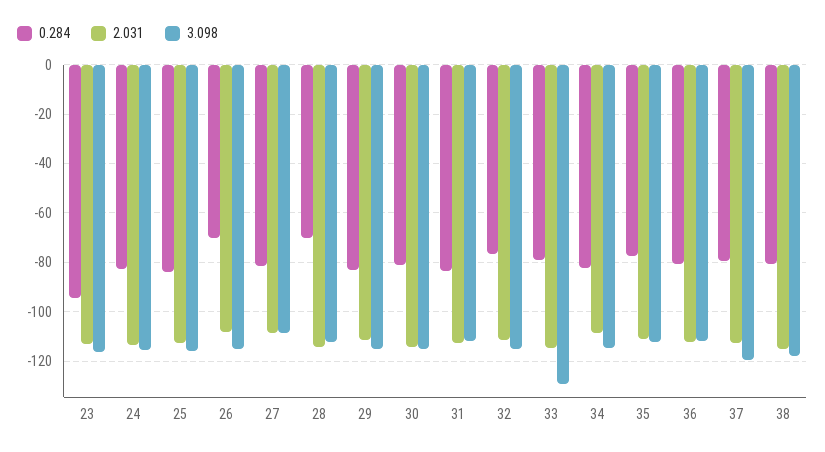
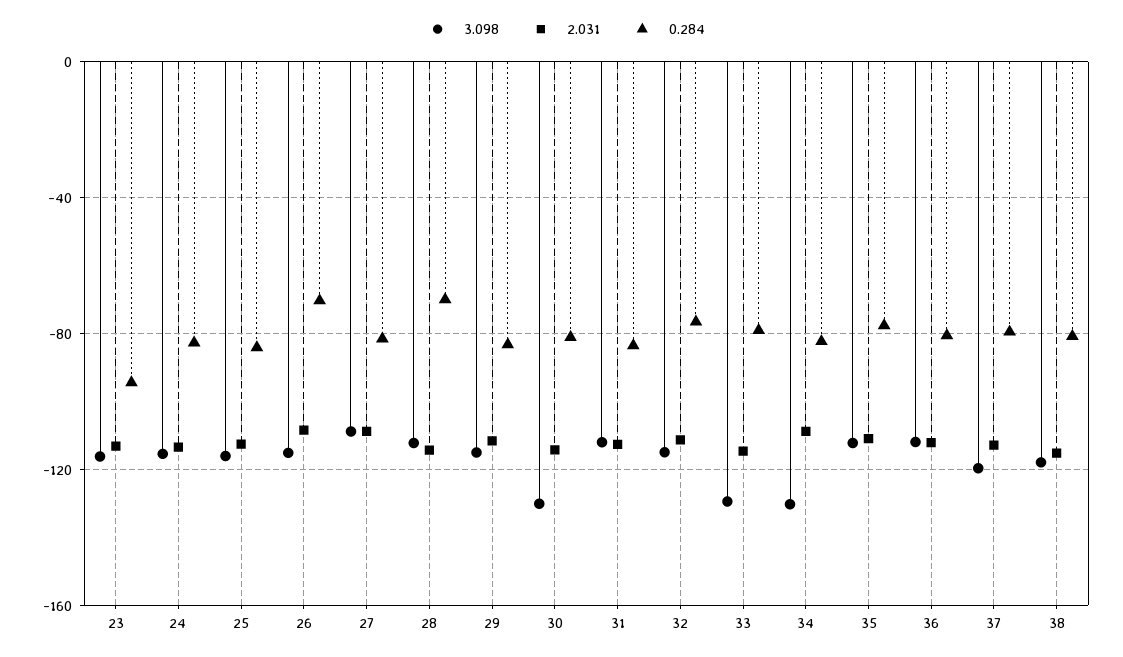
3.098, 30: -115 -> -130
3.098, 34: -115 -> -130

